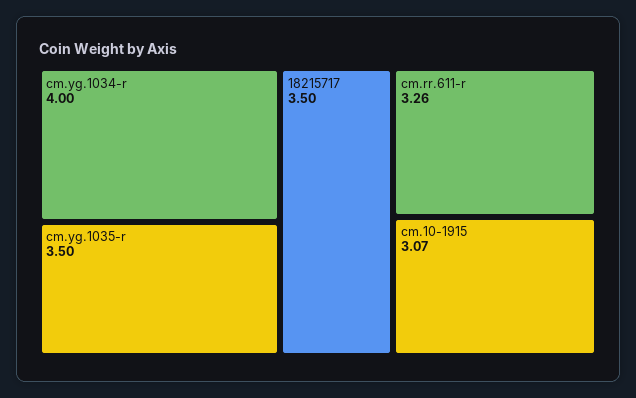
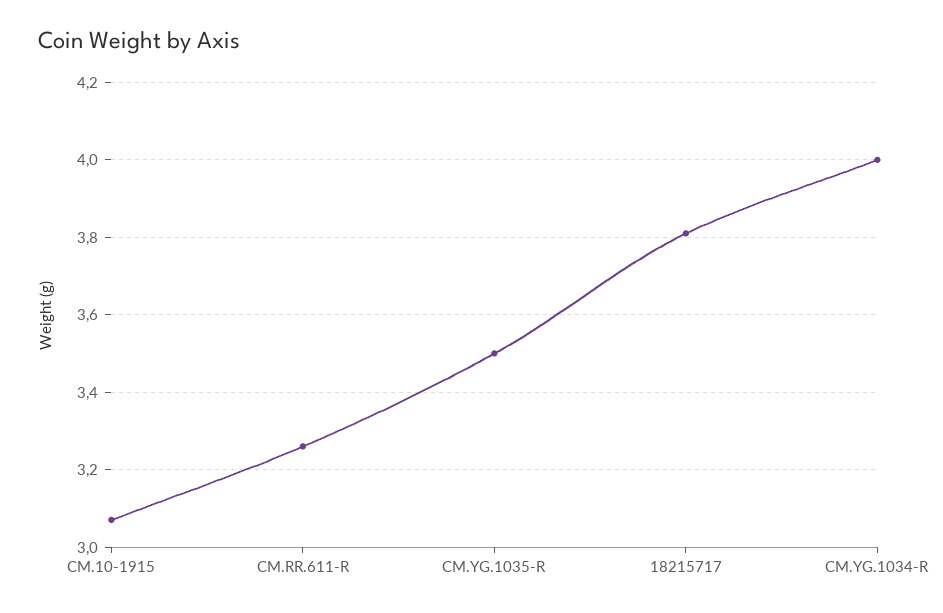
18215717: 3.5 -> 3.8

